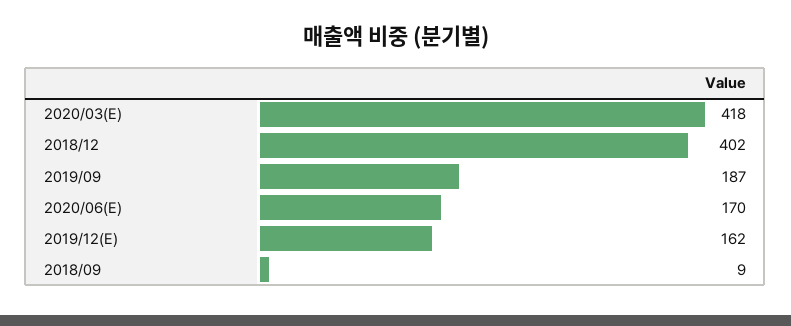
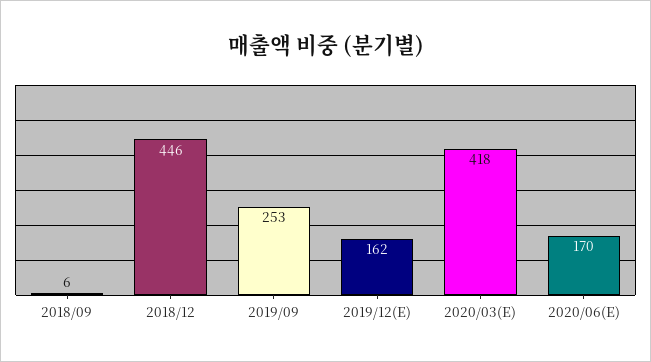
2018/12: 402 -> 446
2019/09: 187 -> 253
2018/09: 9 -> 6

